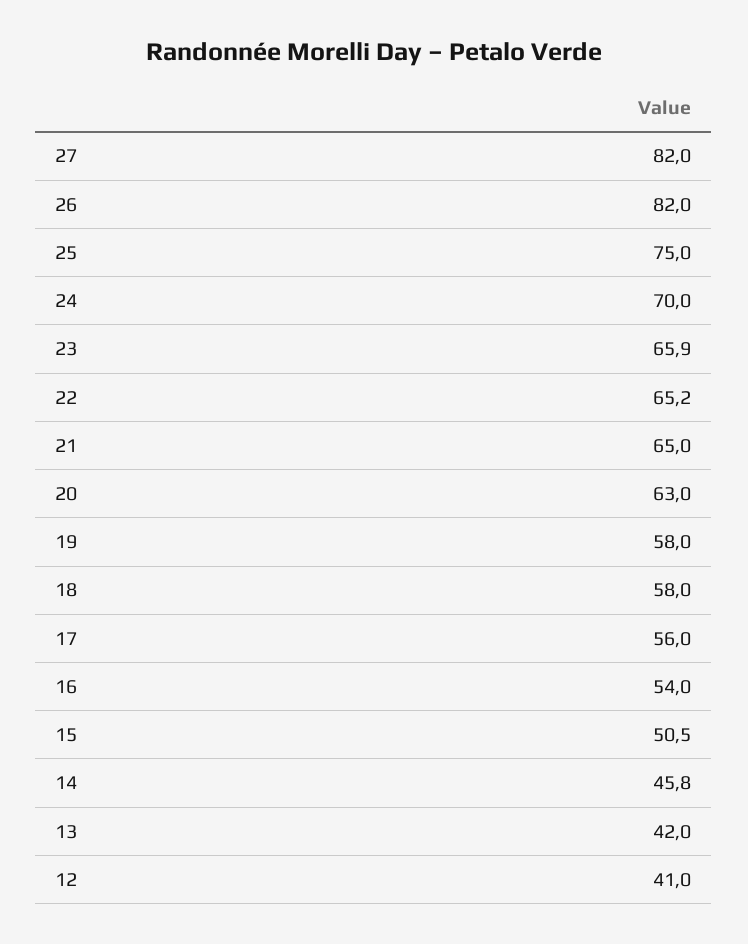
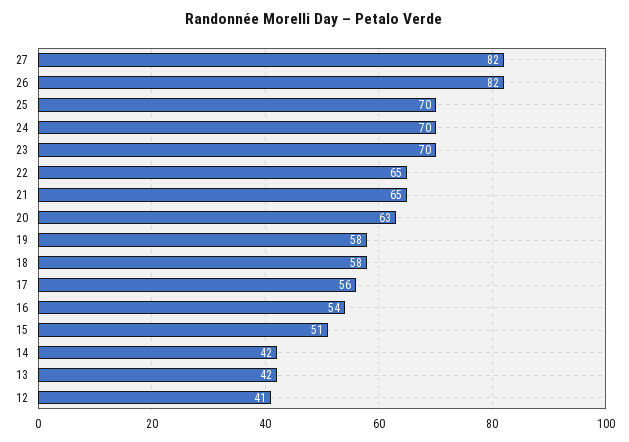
25: 75 -> 70
23: 65.9 -> 70
14: 45.8 -> 42

